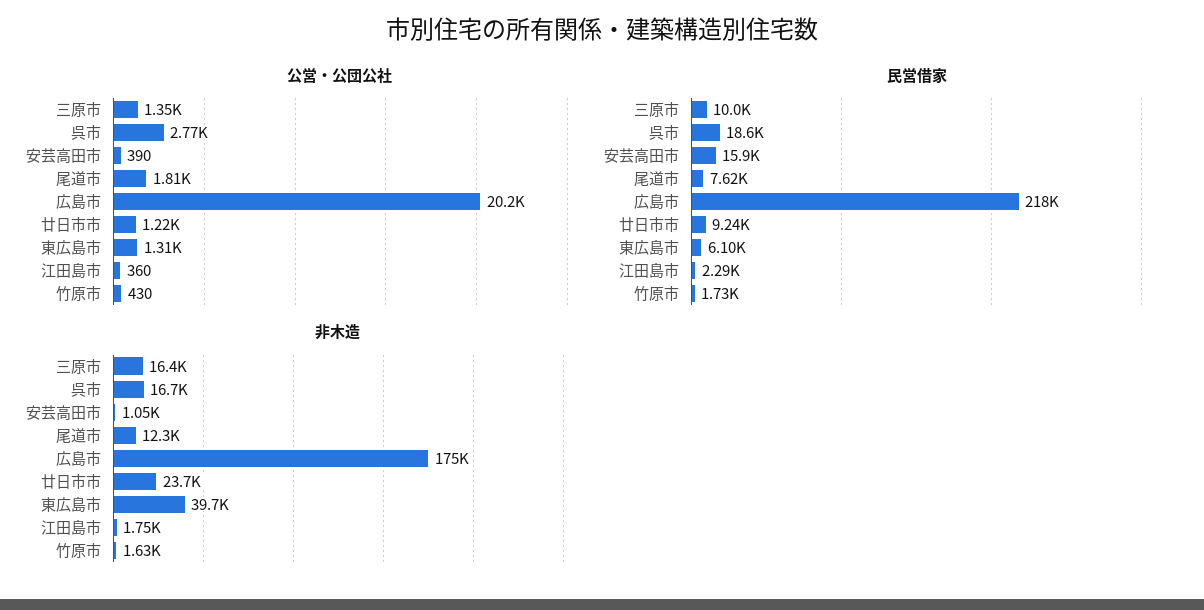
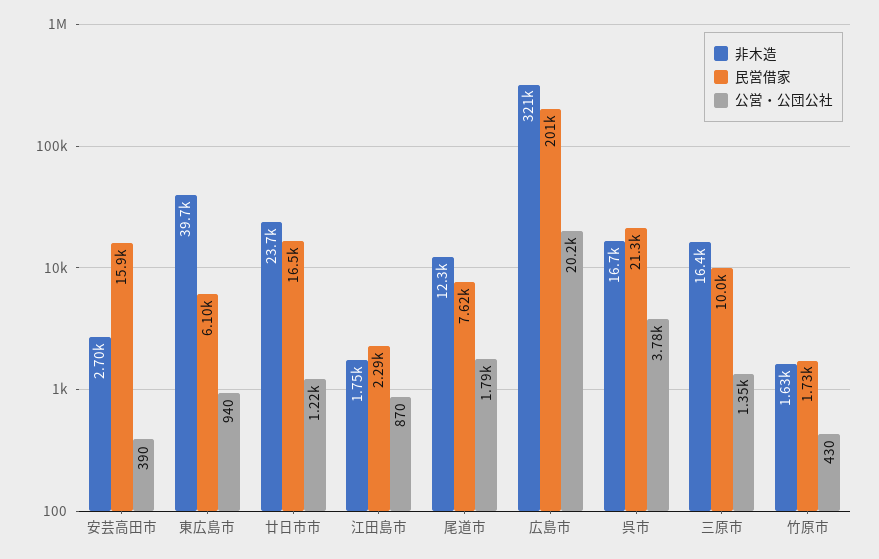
公営・公団公社, 呉市: 2770 -> 3780
公営・公団公社, 尾道市: 1810 -> 1790
公営・公団公社, 東広島市: 1310 -> 940
公営・公団公社, 江田島市: 360 -> 870
民営借家, 呉市: 18600 -> 21300
民営借家, 広島市: 218000 -> 201000
民営借家, 廿日市市: 9240 -> 16500
非木造, 安芸高田市: 1050 -> 2700
非木造, 広島市: 175000 -> 321000

